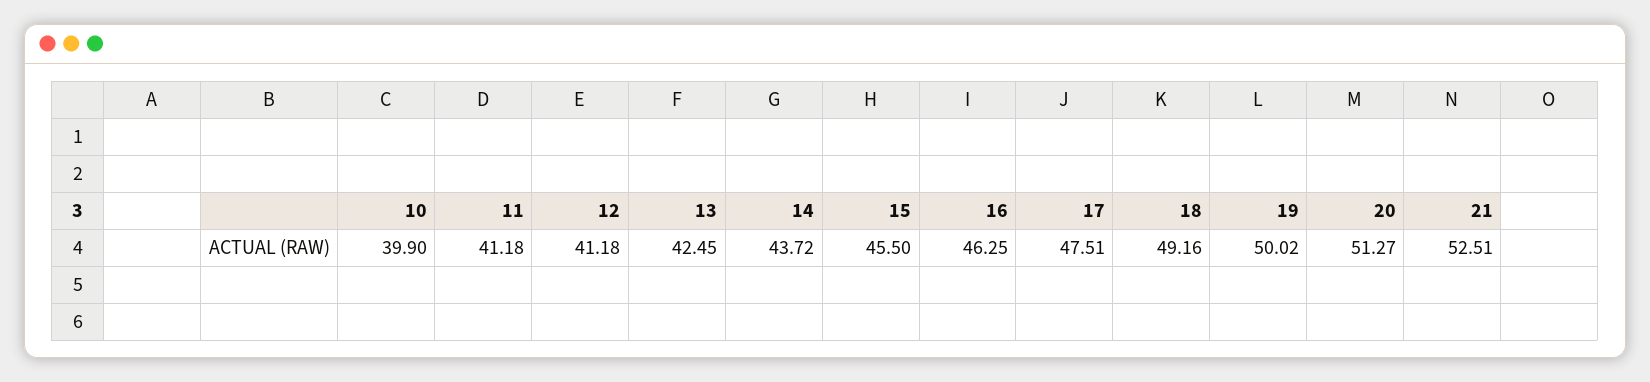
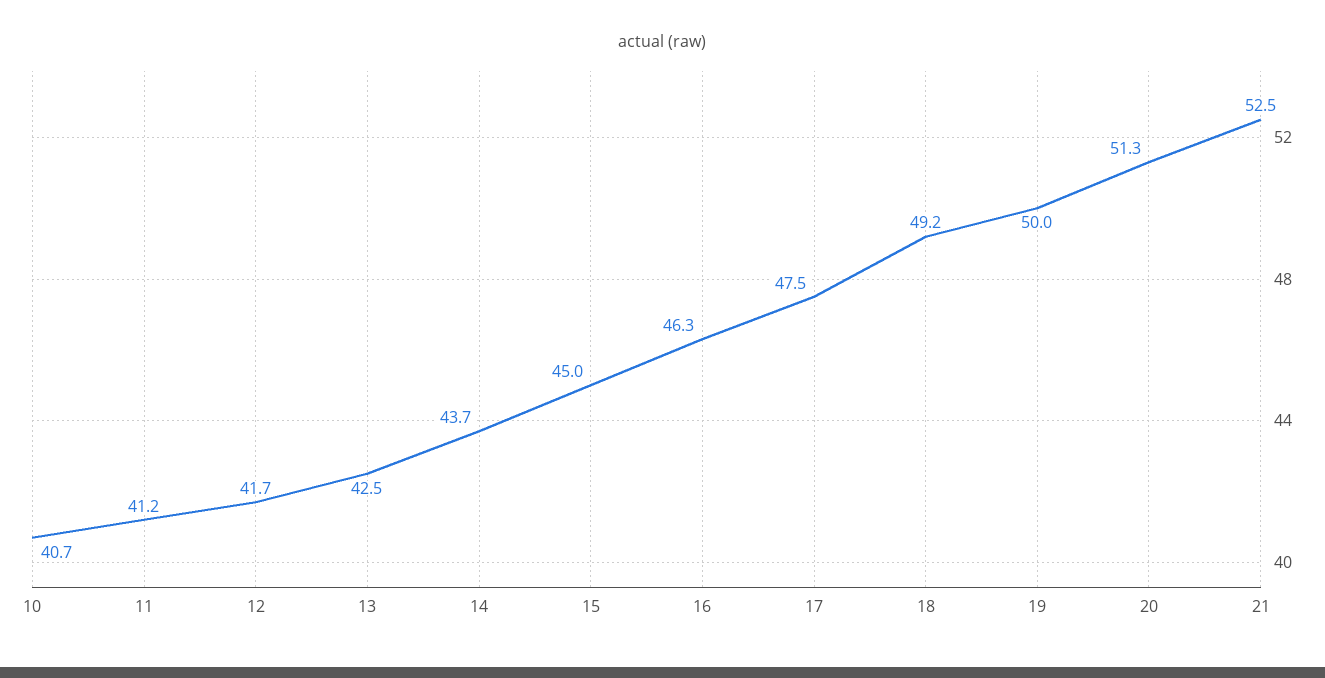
10: 39.9 -> 40.7
12: 41.18 -> 41.7
15: 45.5 -> 45

